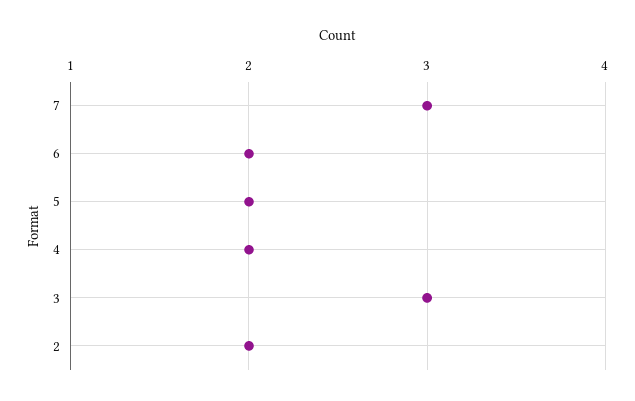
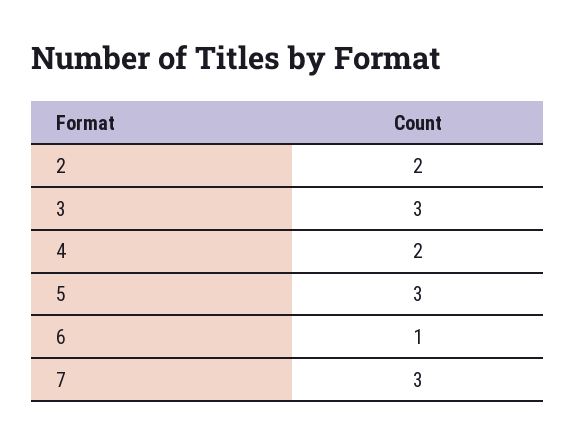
6: 2 -> 1
5: 2 -> 3

